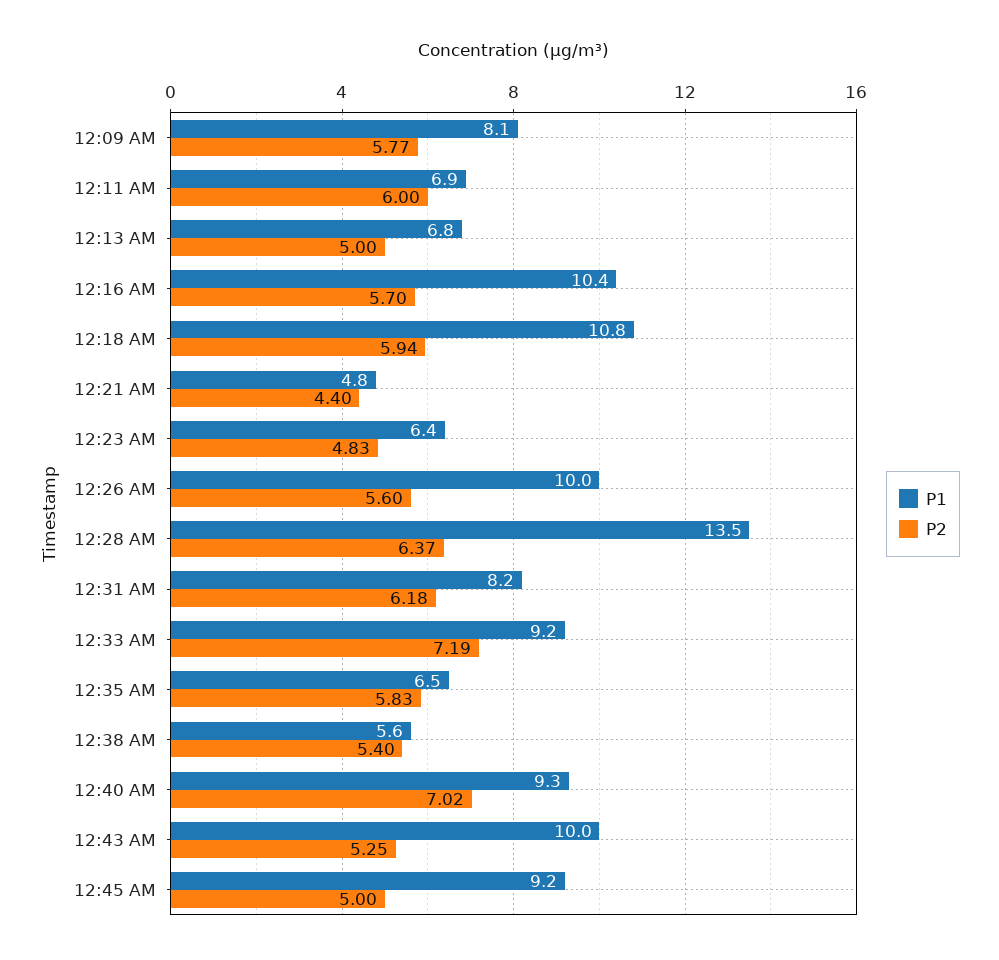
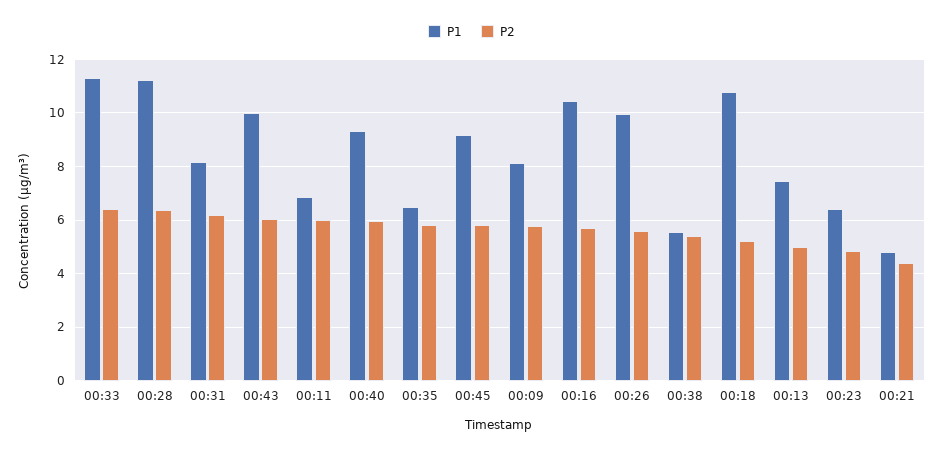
P1, 12:13 AM: 6.8 -> 7.5
P2, 12:18 AM: 5.94 -> 5.25
P1, 12:28 AM: 13.5 -> 11.25
P1, 12:33 AM: 9.2 -> 11.25
P2, 12:33 AM: 7.19 -> 6.5
P2, 12:40 AM: 7.02 -> 6
P2, 12:43 AM: 5.25 -> 6
P2, 12:45 AM: 5 -> 5.75

